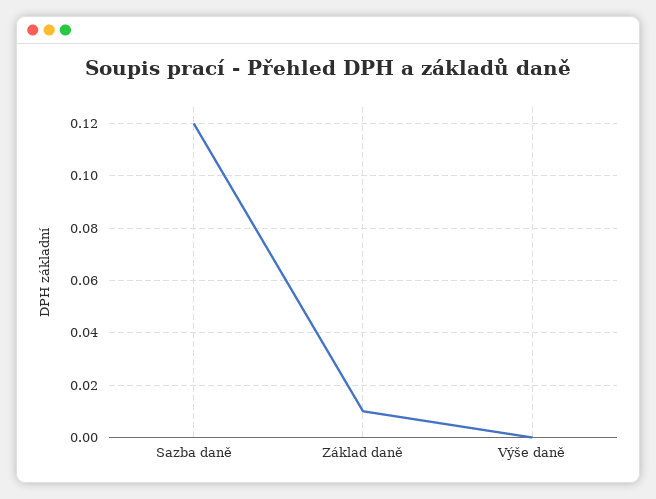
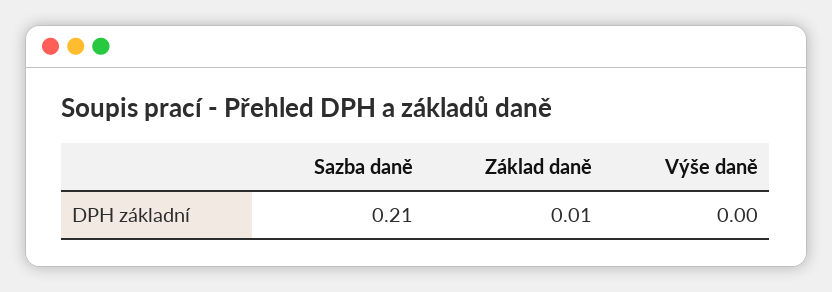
Sazba daně: 0.12 -> 0.21

